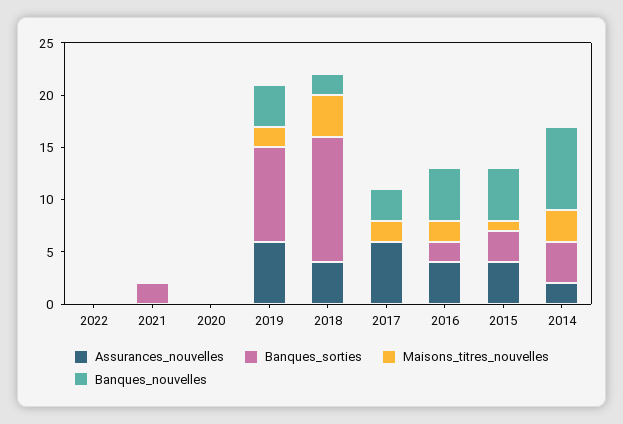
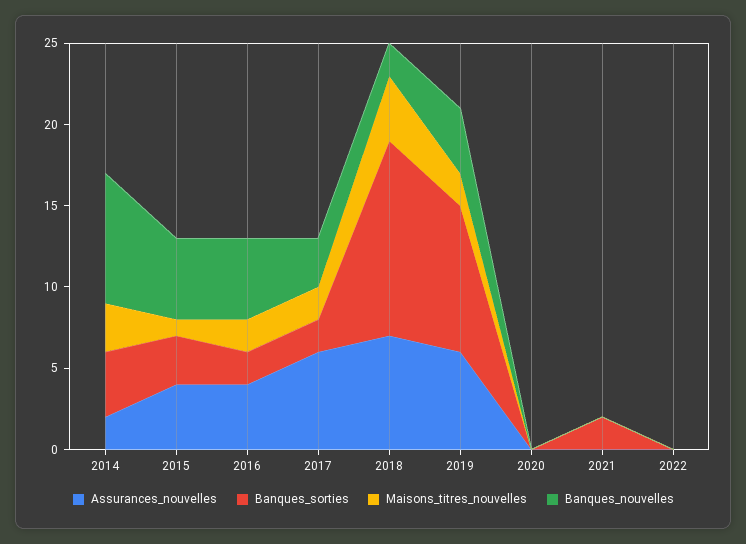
Assurances_nouvelles, 2018: 4 -> 7
Banques_sorties, 2017: 0 -> 2

